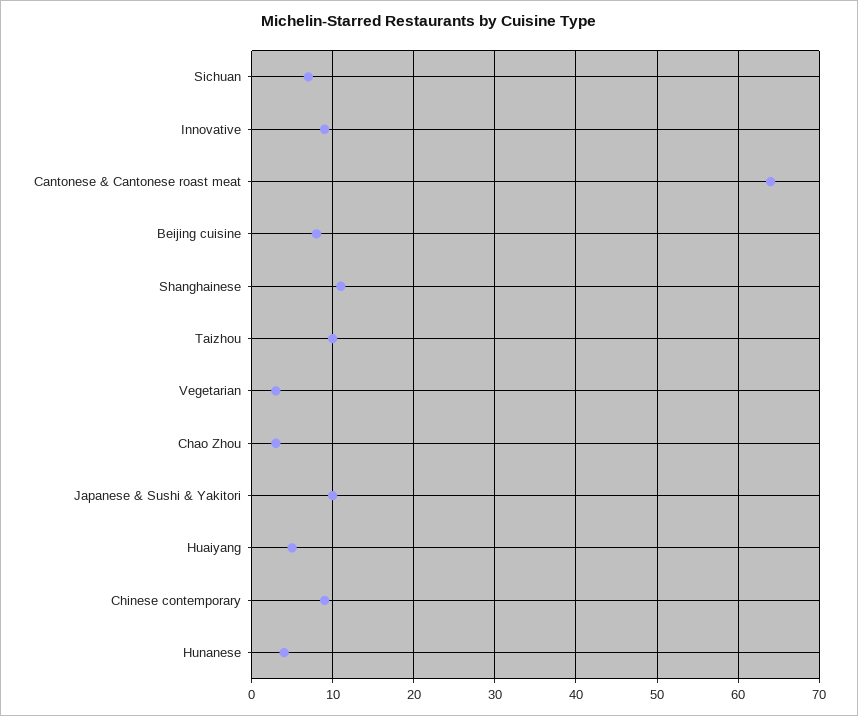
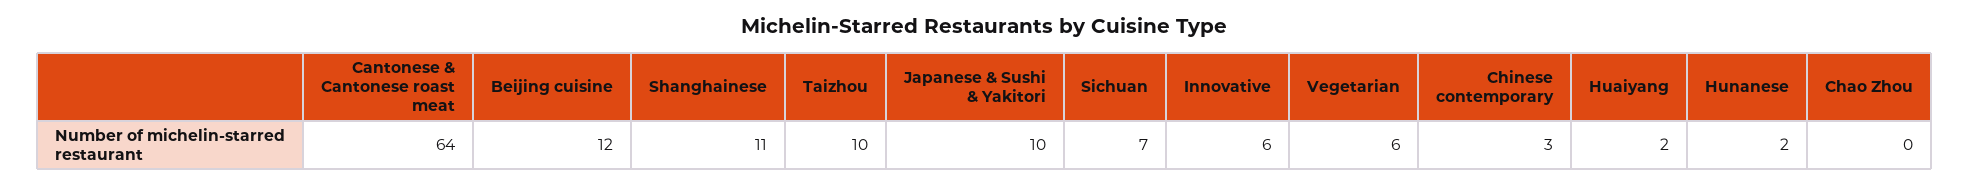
Innovative: 9 -> 6
Beijing cuisine: 8 -> 12
Vegetarian: 3 -> 6
Chao Zhou: 3 -> 0
Huaiyang: 5 -> 2
Chinese contemporary: 9 -> 3
Hunanese: 4 -> 2

